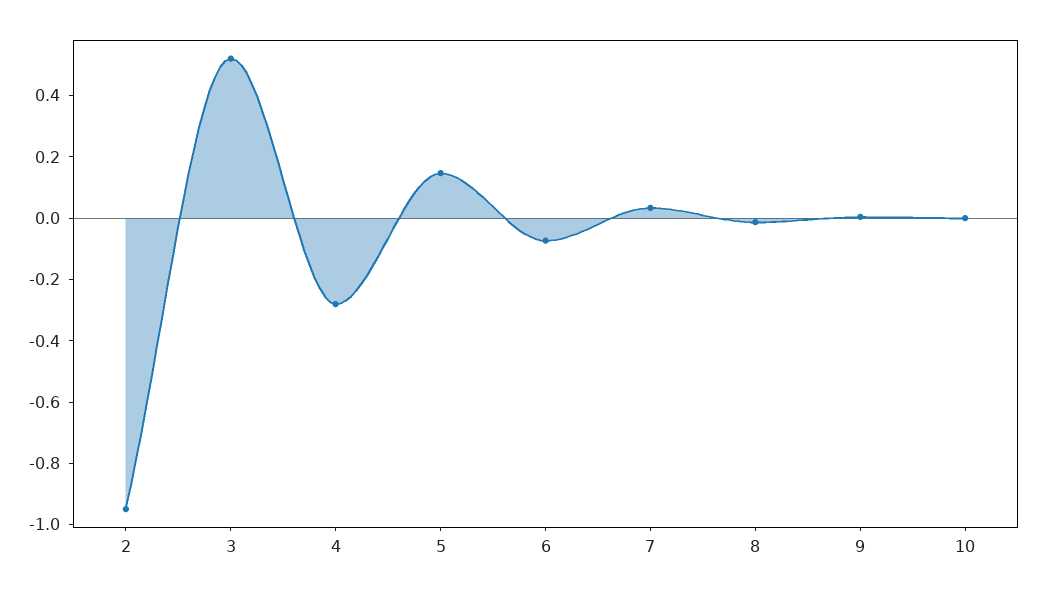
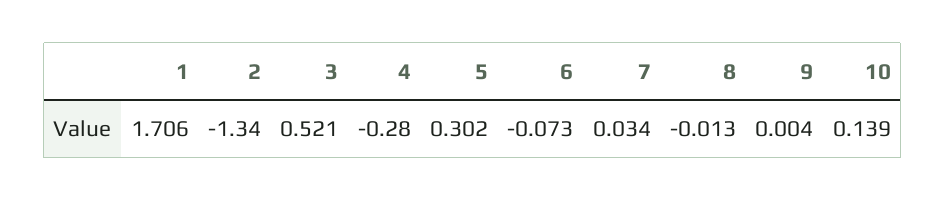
2: -0.95 -> -1.34
5: 0.15 -> 0.302
10: 0 -> 0.139
1: none -> 1.706

